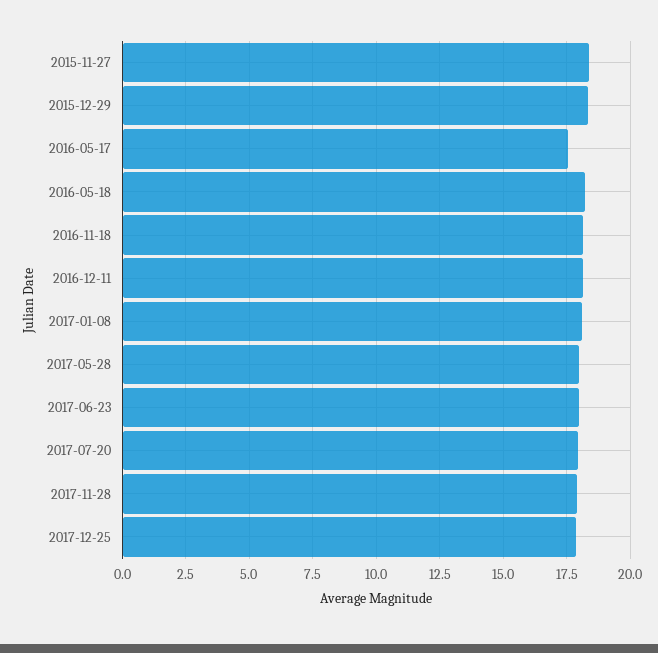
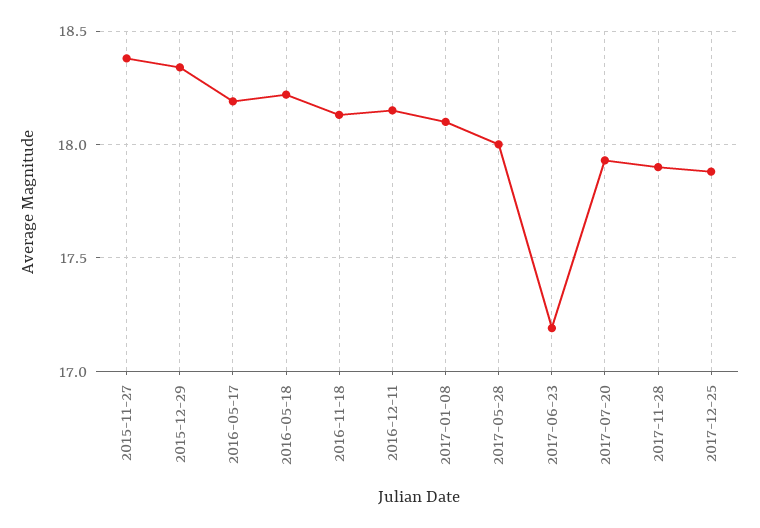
2016-05-17: 17.5 -> 18.2
2017-06-23: 18 -> 17.2

